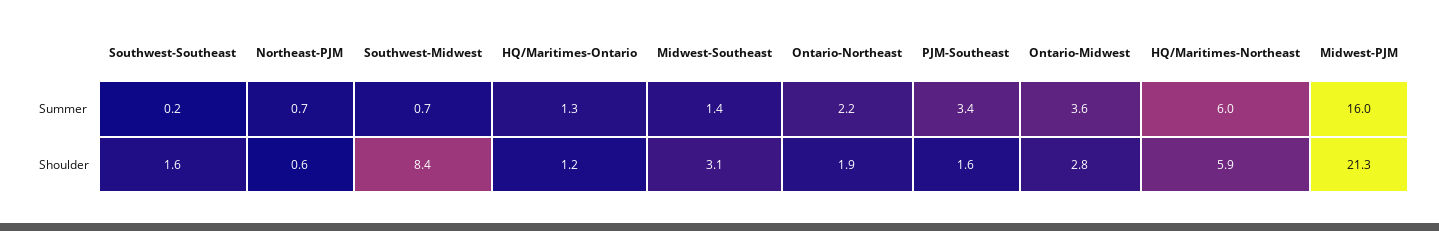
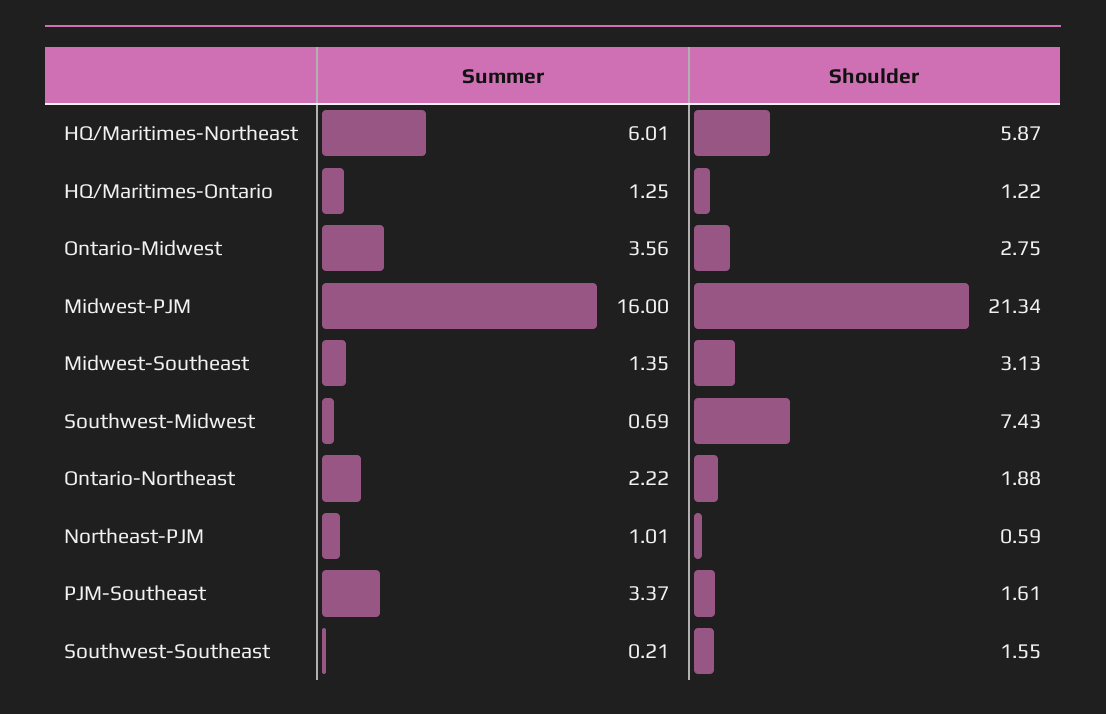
Northeast-PJM, Summer: 0.7 -> 1.01
Southwest-Midwest, Shoulder: 8.4 -> 7.43

